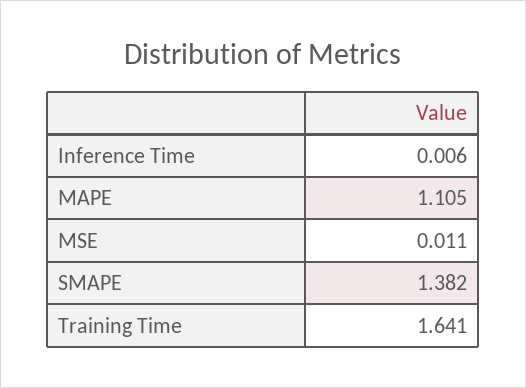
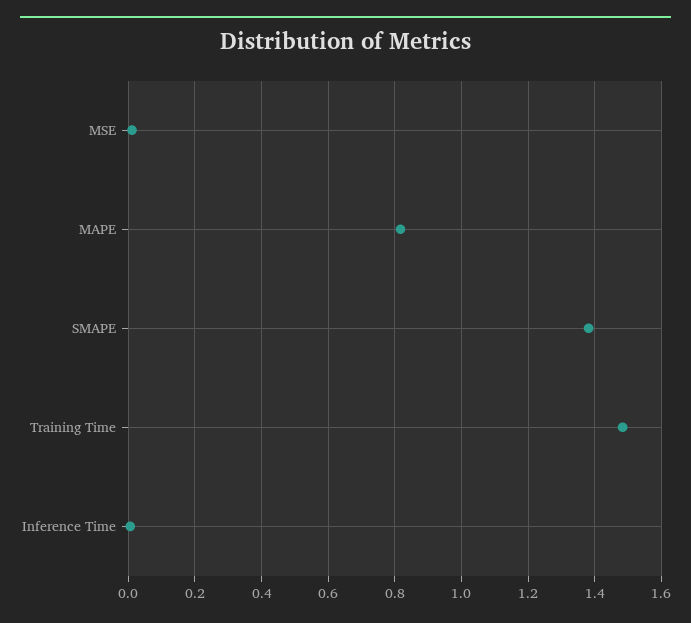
MAPE: 1.105 -> 0.82
Training Time: 1.641 -> 1.48

